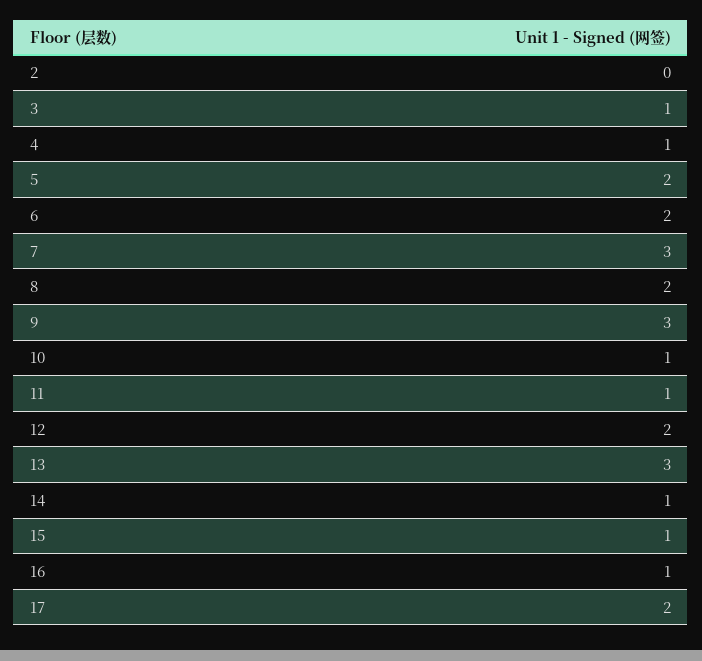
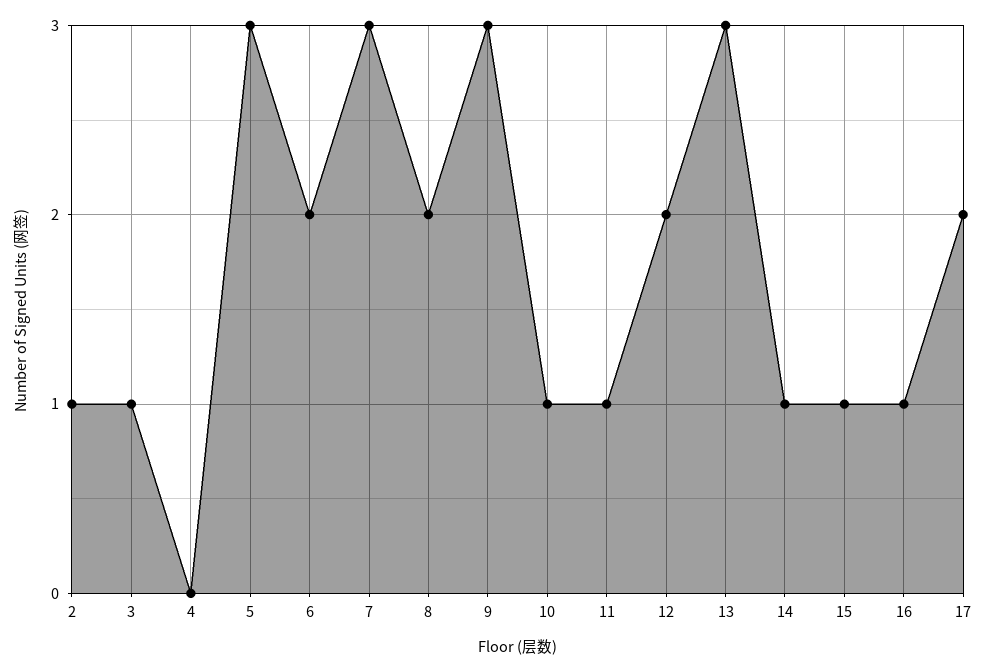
2: 0 -> 1
4: 1 -> 0
5: 2 -> 3

